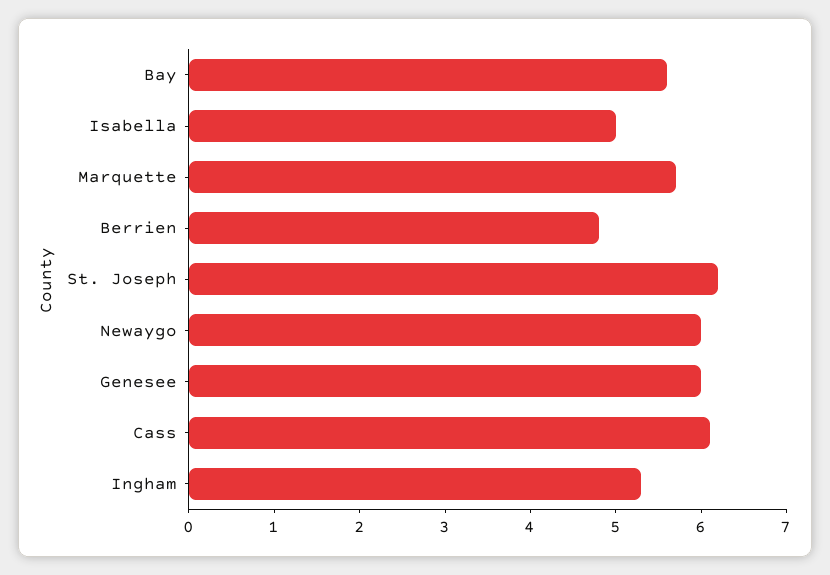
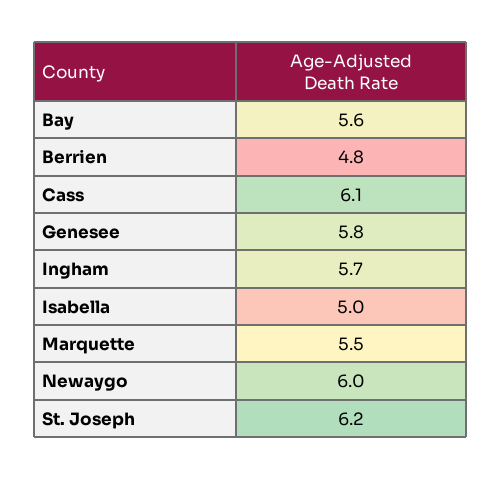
Marquette: 5.7 -> 5.5
Genesee: 6 -> 5.8
Ingham: 5.3 -> 5.7

